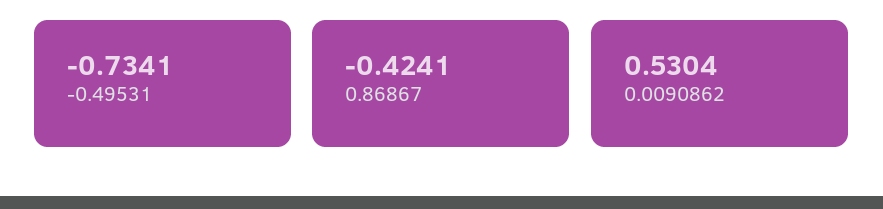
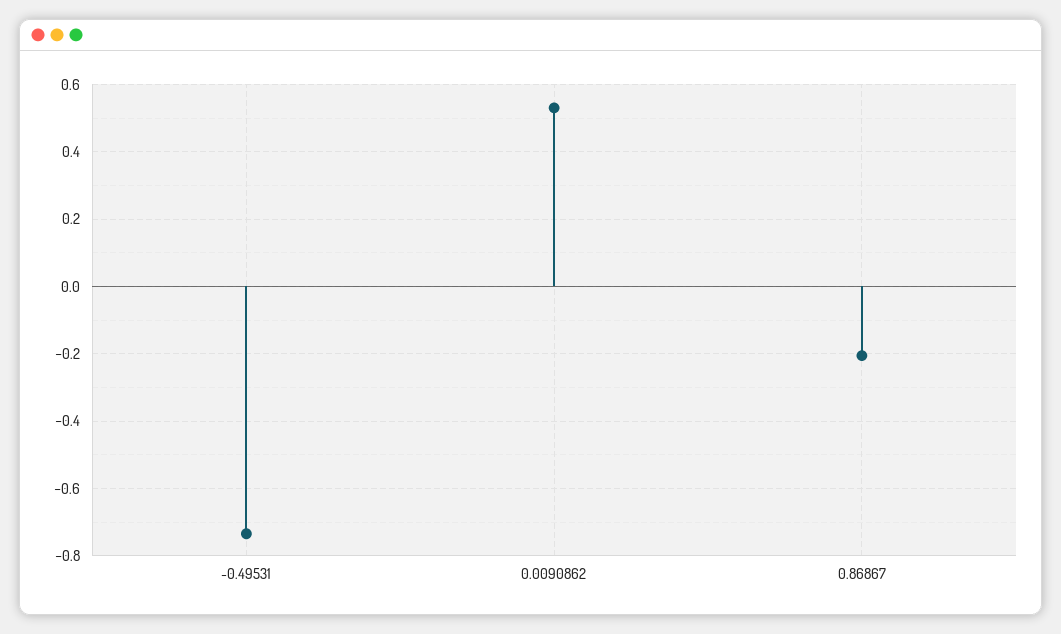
0.86867: -0.4241 -> -0.2

